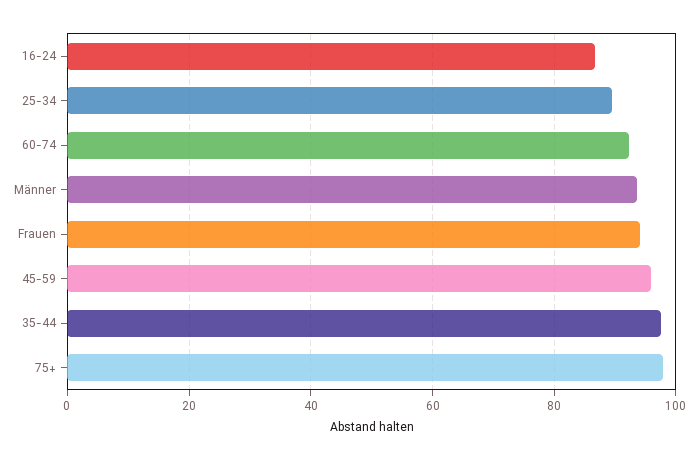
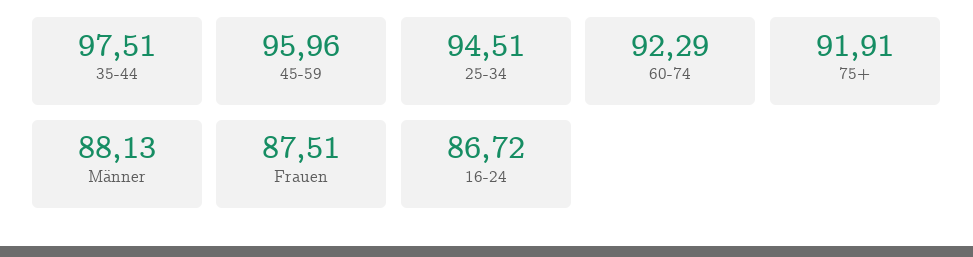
25-34: 90 -> 94.51
Männer: 94 -> 88.13
Frauen: 94 -> 87.51
75+: 98 -> 91.91

